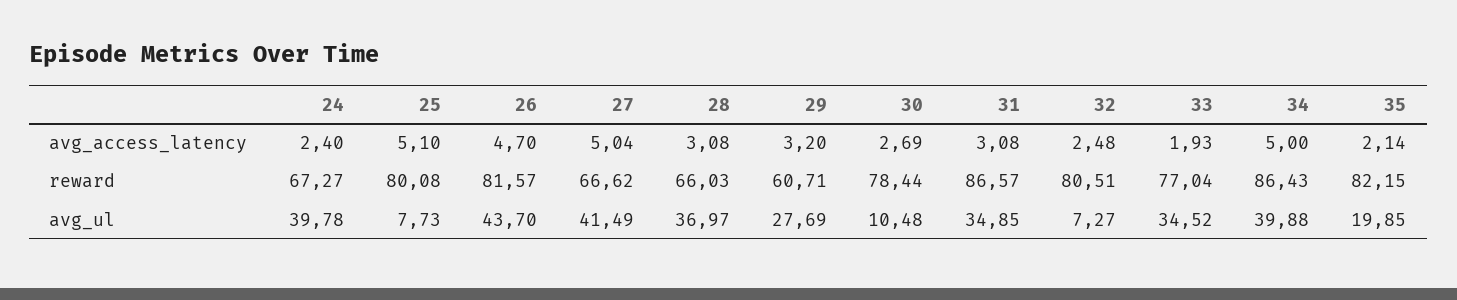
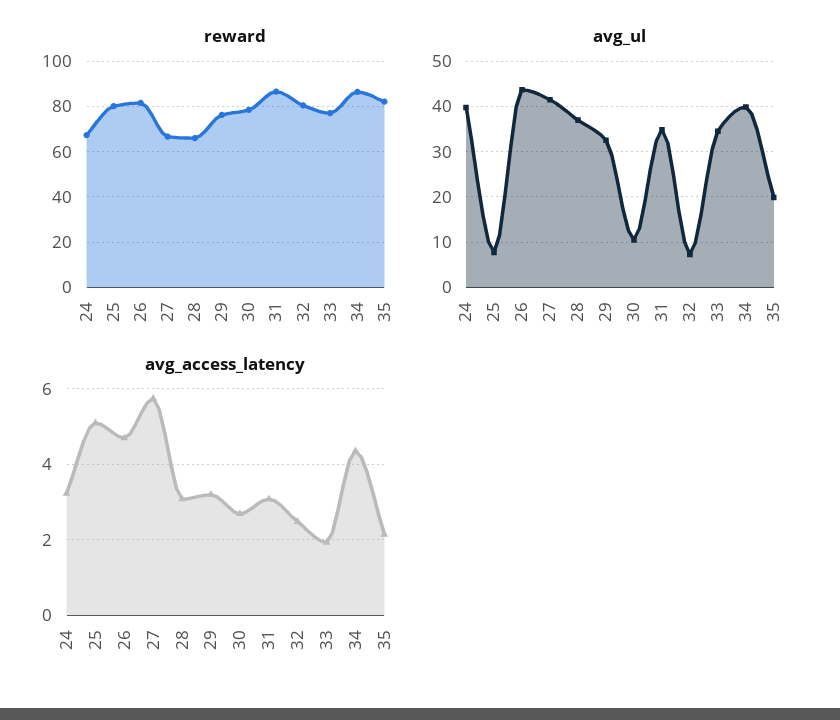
avg_access_latency, 24: 2.4 -> 3.2
avg_access_latency, 27: 5.04 -> 5.8
avg_access_latency, 34: 5 -> 4.4
reward, 29: 60.71 -> 75
avg_ul, 29: 27.69 -> 32

